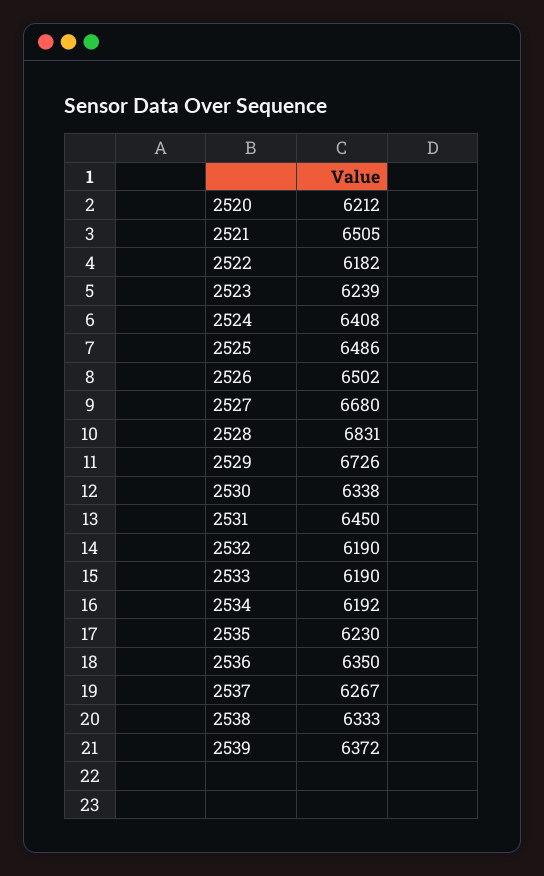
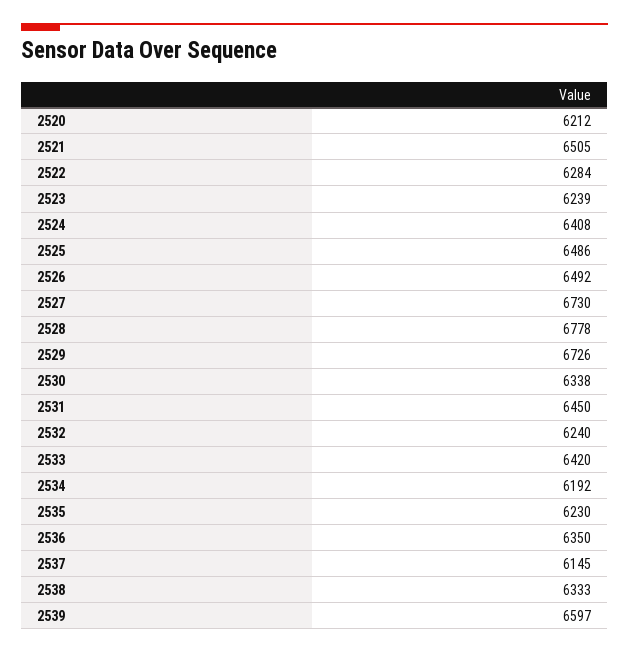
2522: 6182 -> 6284
2526: 6502 -> 6492
2527: 6680 -> 6730
2528: 6831 -> 6778
2532: 6190 -> 6240
2533: 6190 -> 6420
2537: 6267 -> 6145
2539: 6372 -> 6597

